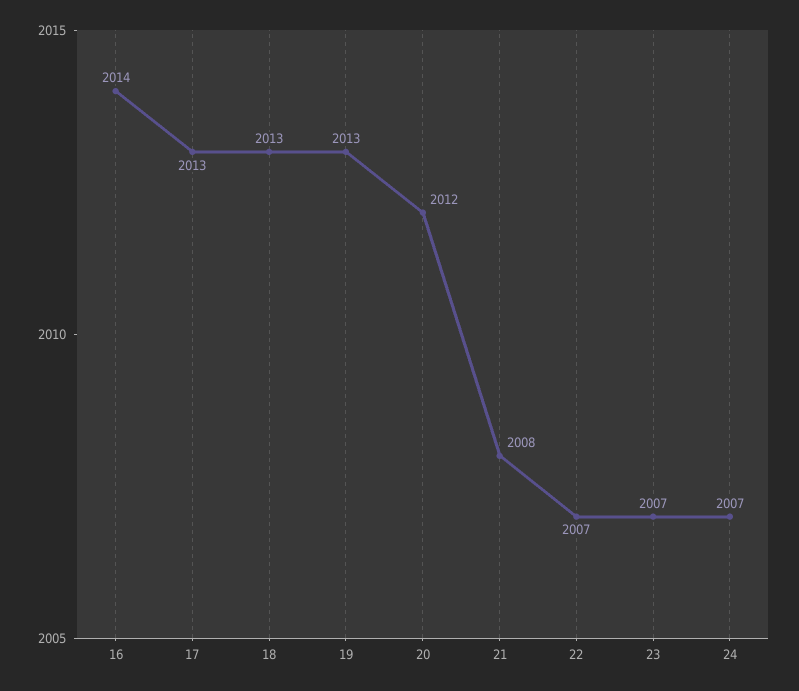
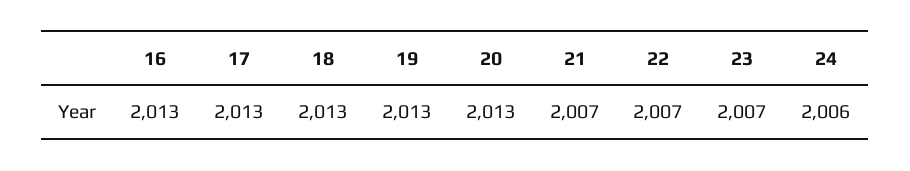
16: 2014 -> 2013
20: 2012 -> 2013
21: 2008 -> 2007
24: 2007 -> 2006

